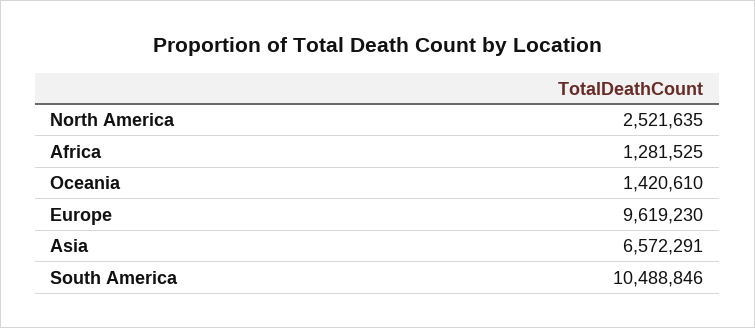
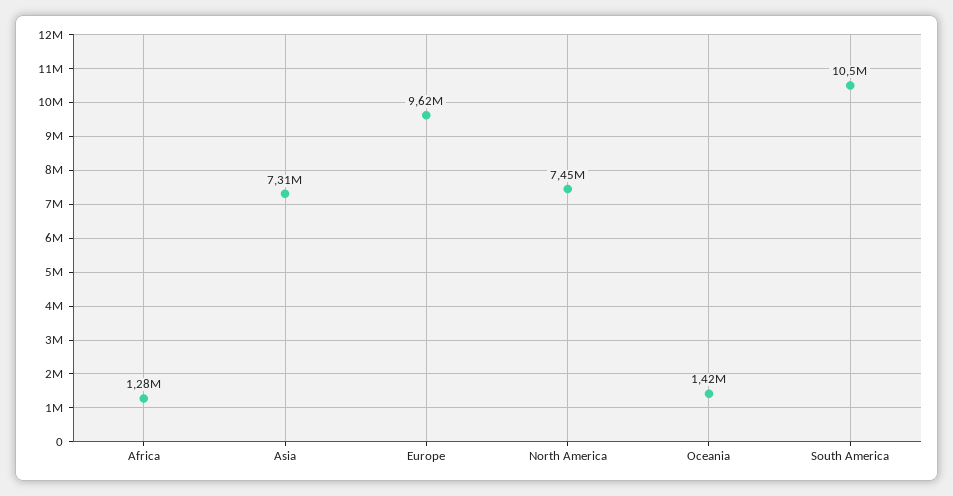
North America: 2521635 -> 7450000
Asia: 6572291 -> 7310000

